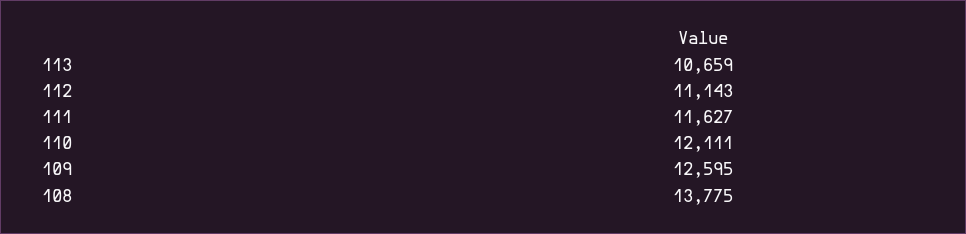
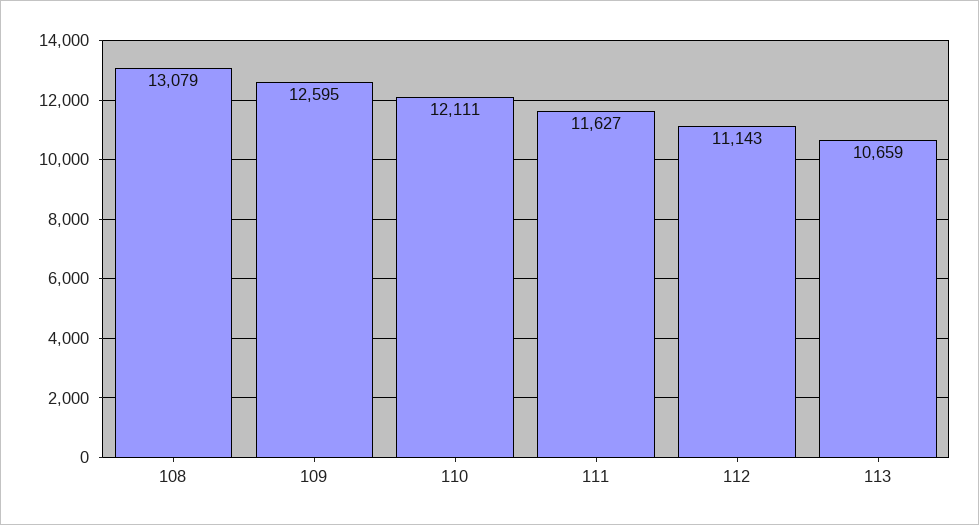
108: 13775 -> 13079

